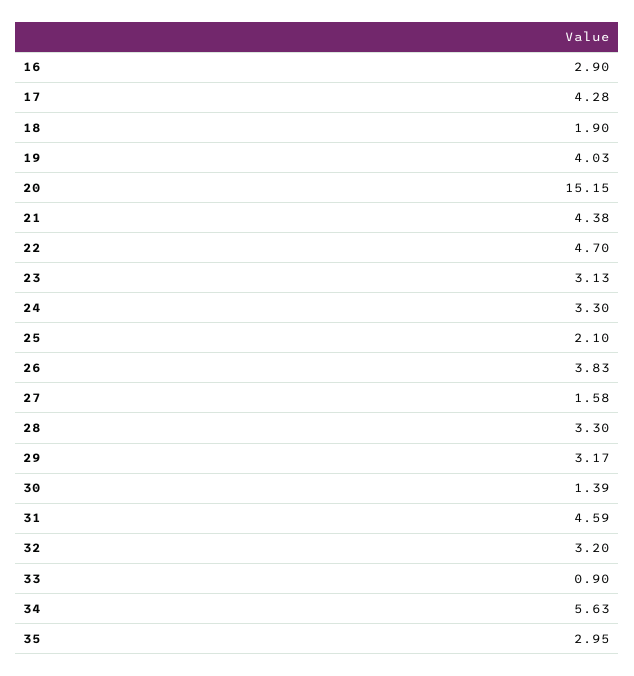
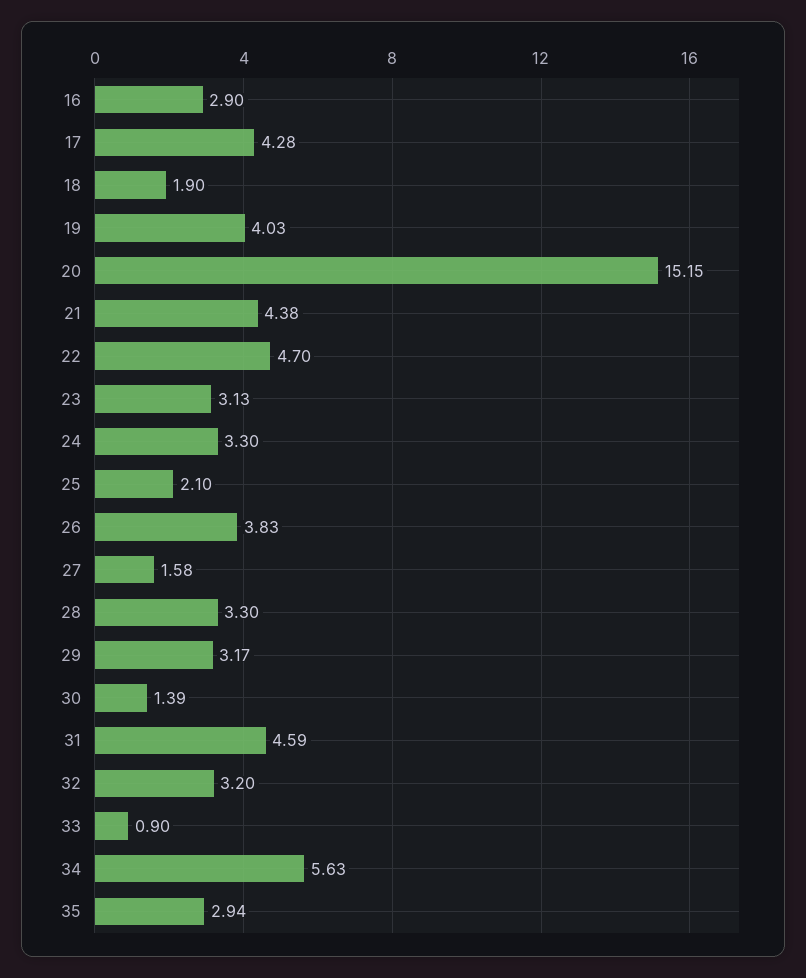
35: 2.95 -> 2.94

